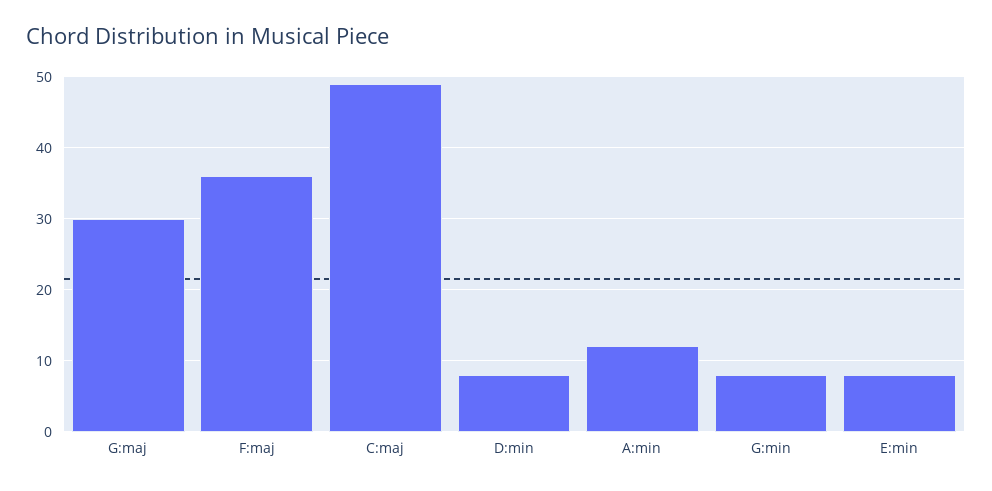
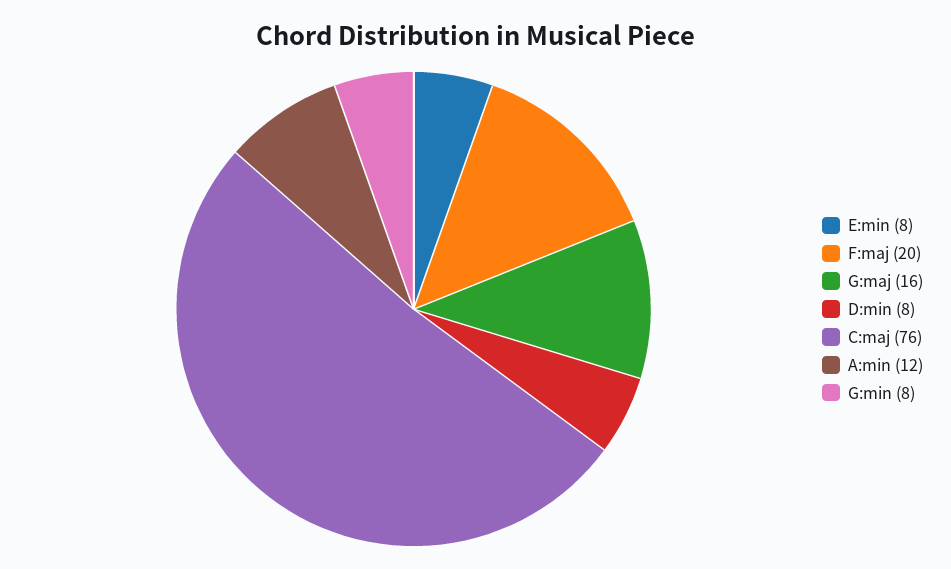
G:maj: 30 -> 16
F:maj: 36 -> 20
C:maj: 49 -> 76

